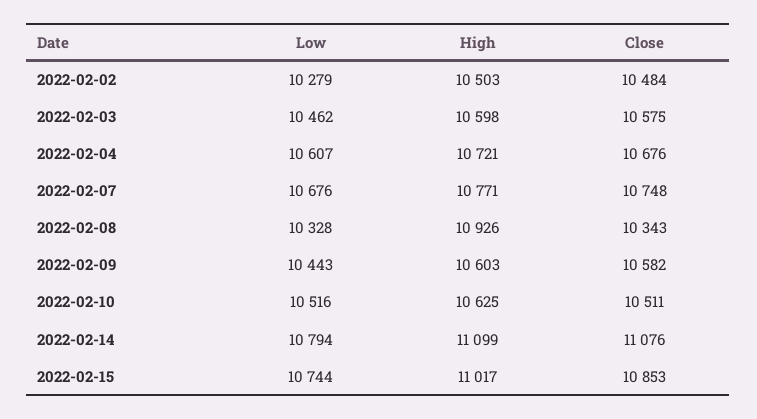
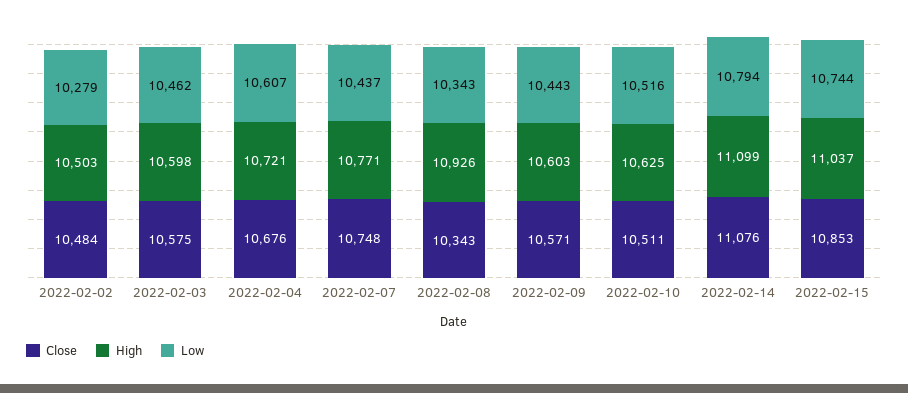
Low, 2022-02-07: 10676 -> 10437
Low, 2022-02-08: 10328 -> 10343
Close, 2022-02-09: 10582 -> 10571
High, 2022-02-15: 11017 -> 11037

